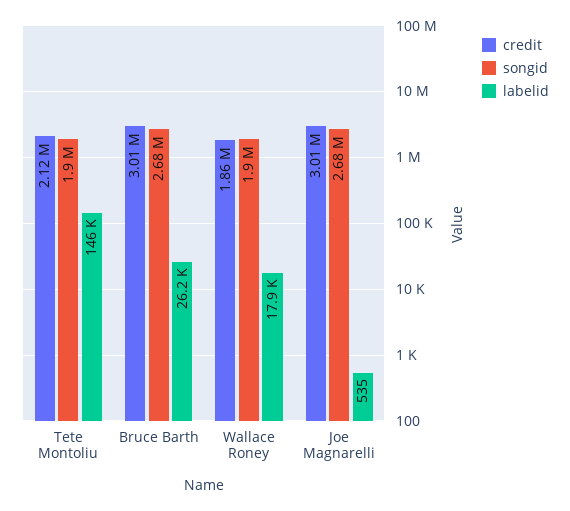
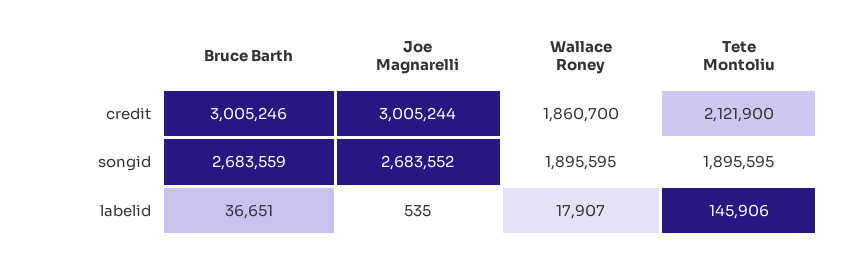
labelid, Bruce Barth: 26200 -> 36651

